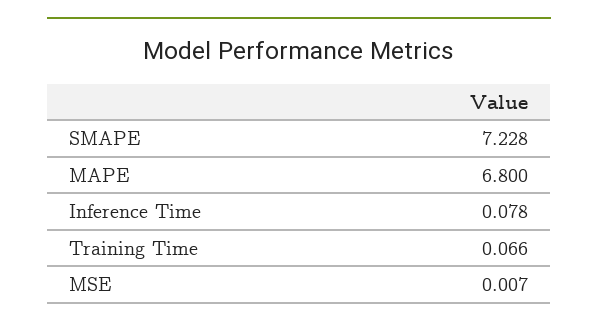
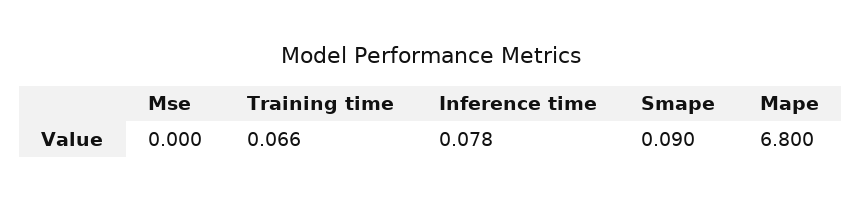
SMAPE: 7.228 -> 0.09
MSE: 0.007 -> 0

